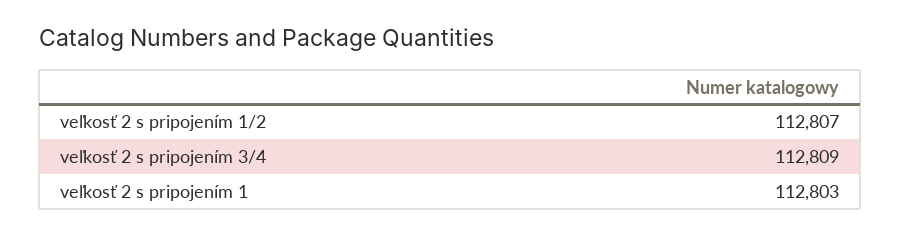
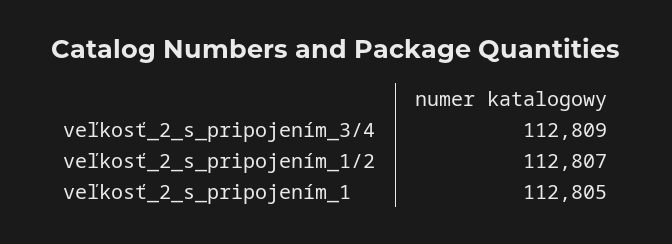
veľkosť 2 s pripojením 1: 112803 -> 112805

